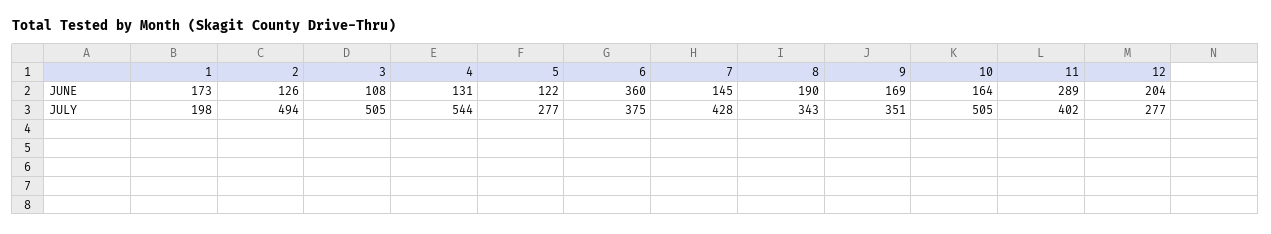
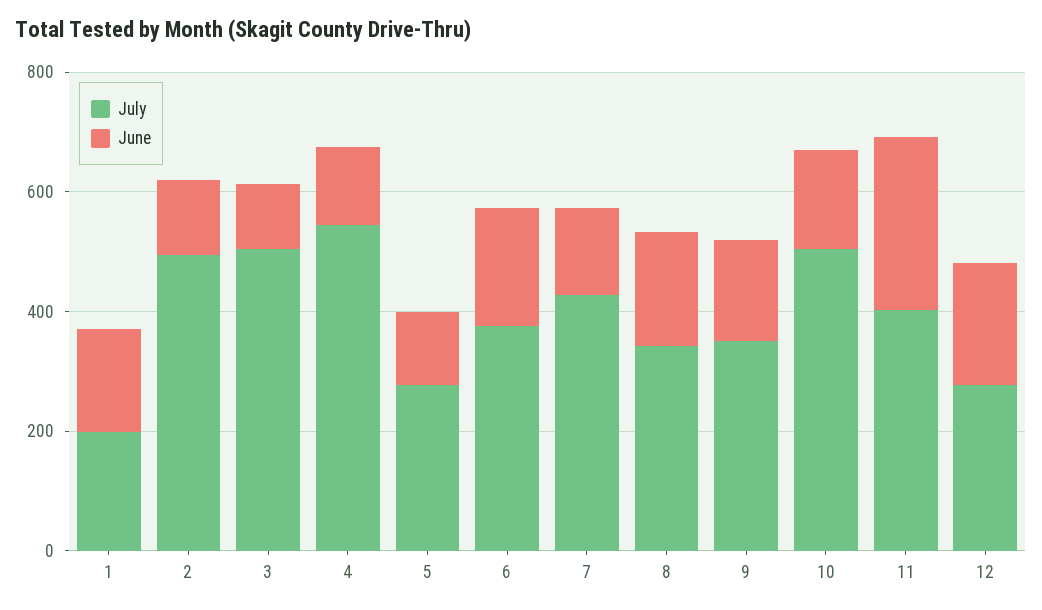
JUNE, 6: 360 -> 200

